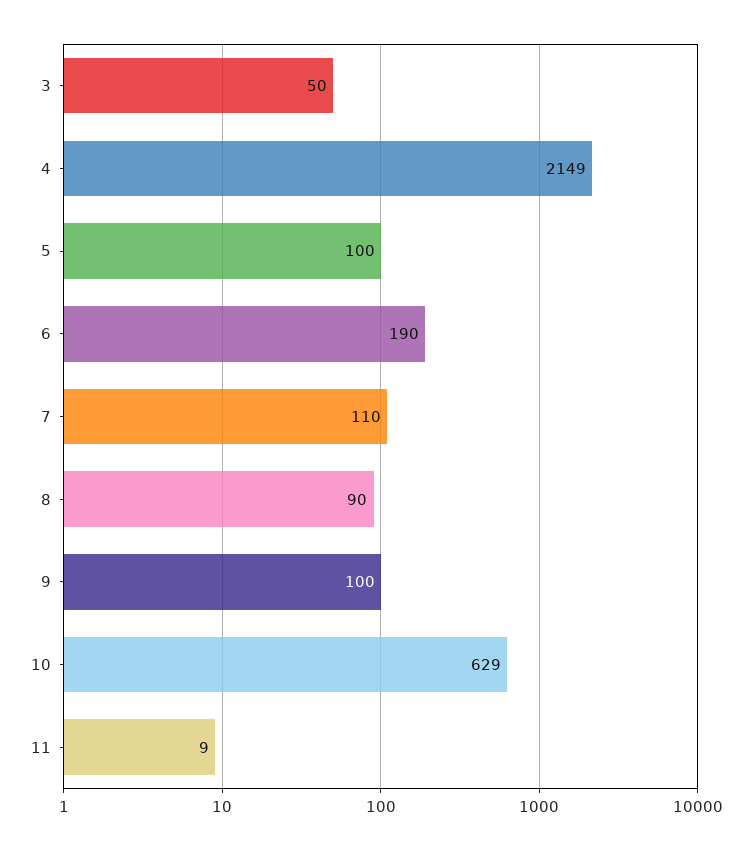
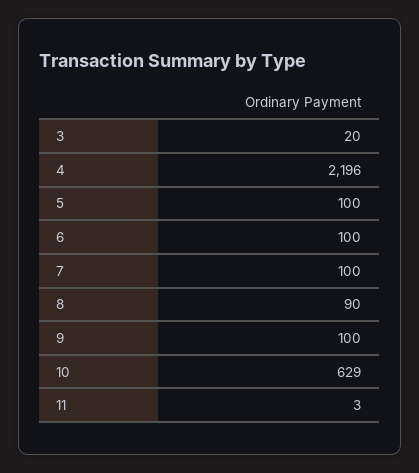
3: 50 -> 20
4: 2149 -> 2196
6: 190 -> 100
7: 110 -> 100
11: 9 -> 3

